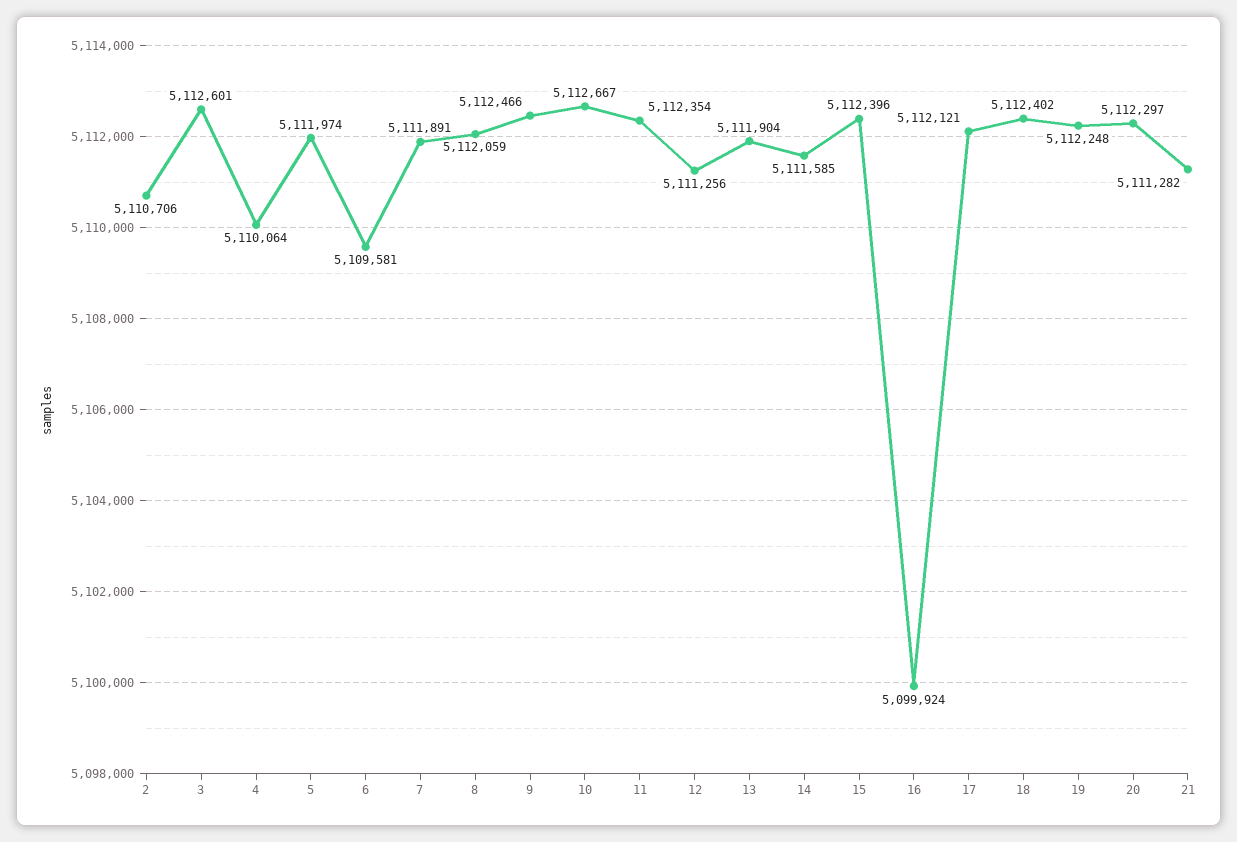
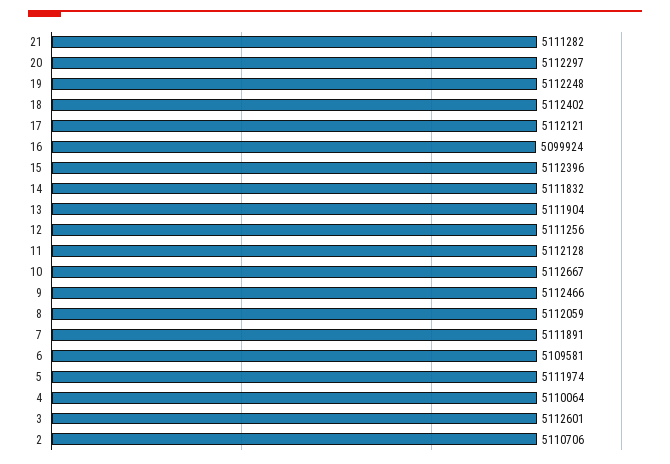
11: 5112354 -> 5112128
14: 5111585 -> 5111832

